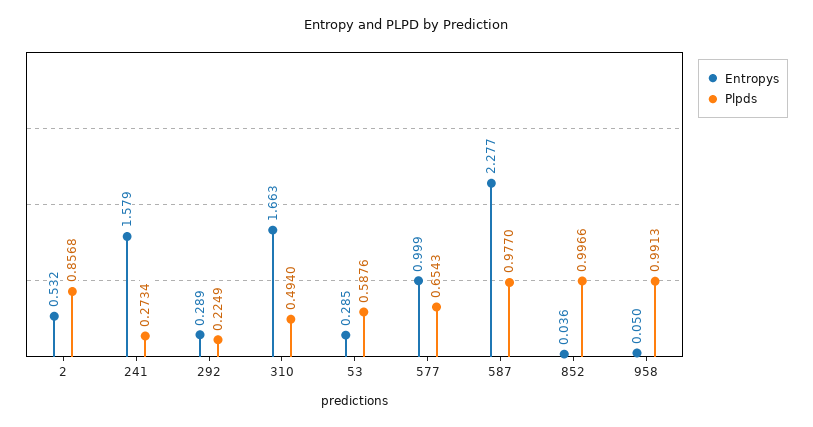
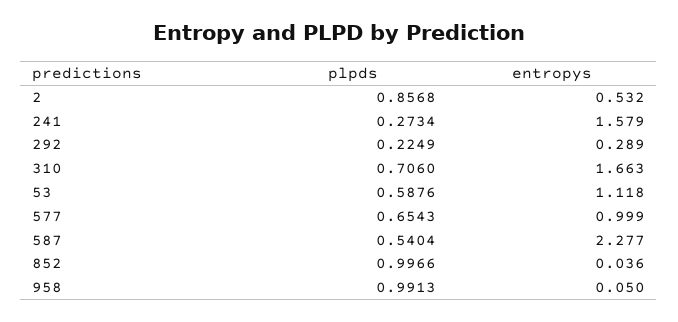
Plpds, 310: 0.494 -> 0.706
Entropys, 53: 0.285 -> 1.118
Plpds, 587: 0.977 -> 0.5404

